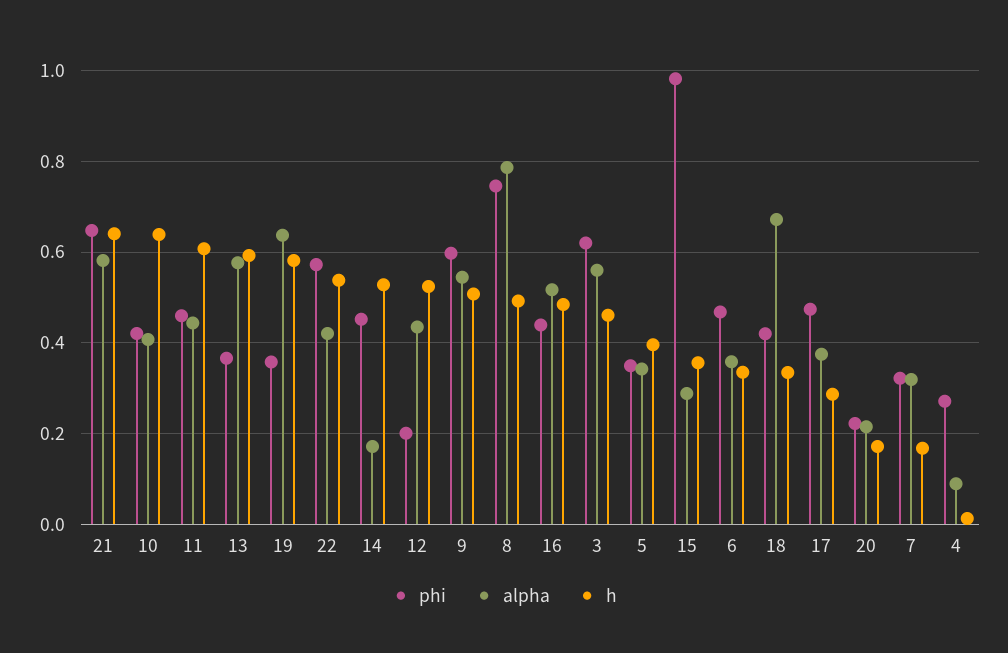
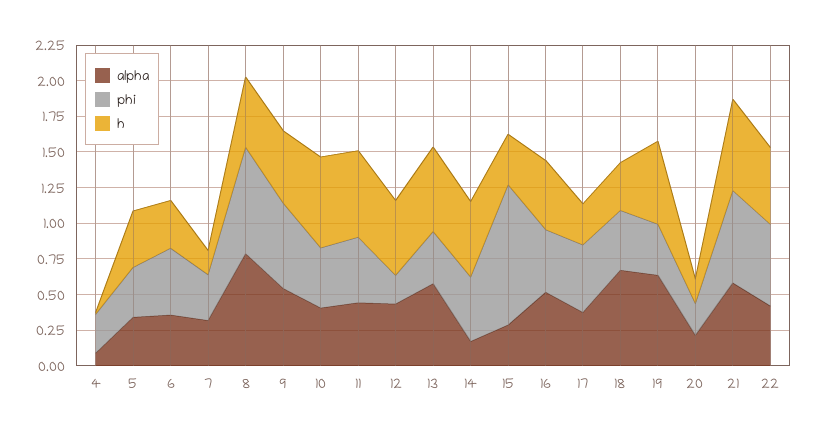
phi, 3: 0.62 -> none
alpha, 3: 0.56 -> none
h, 3: 0.46 -> none

